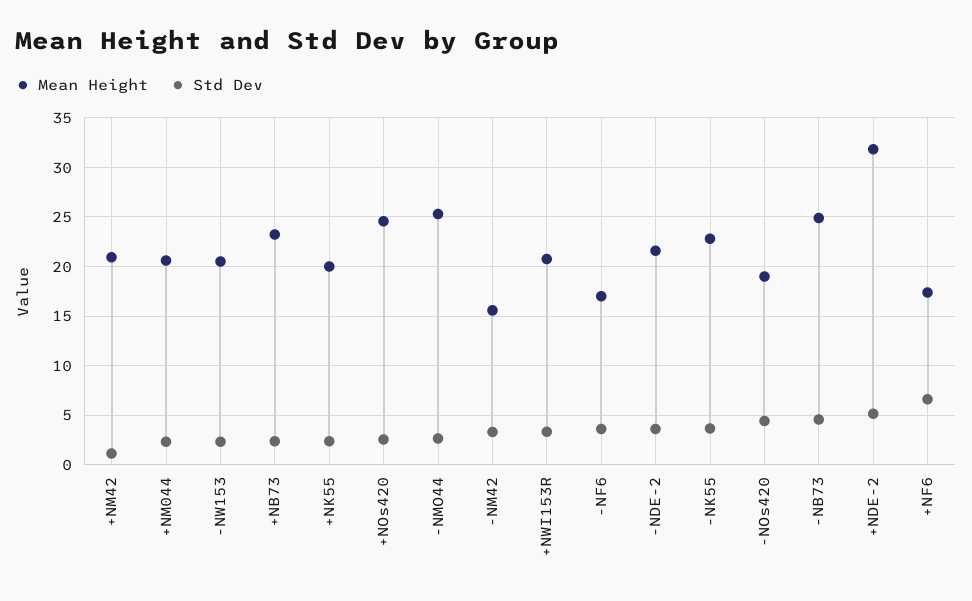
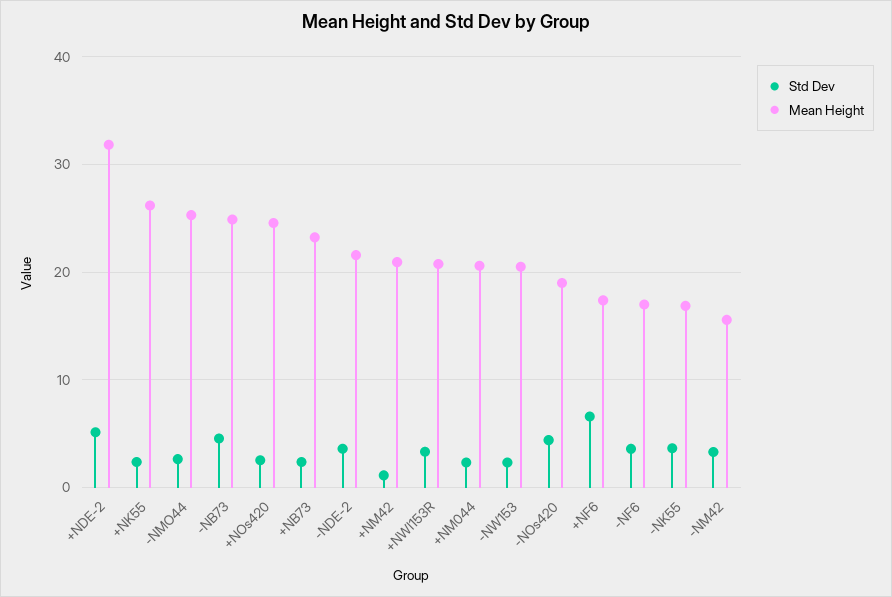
Mean Height, +NK55: 20 -> 26
Mean Height, -NK55: 23 -> 17

